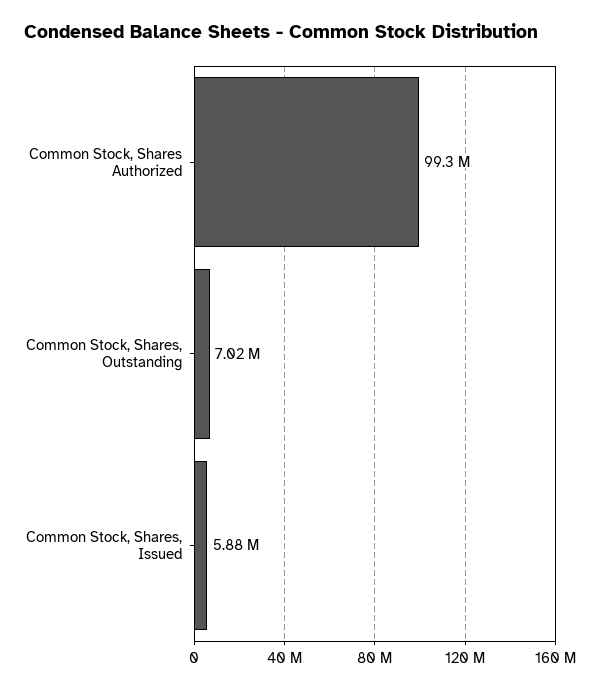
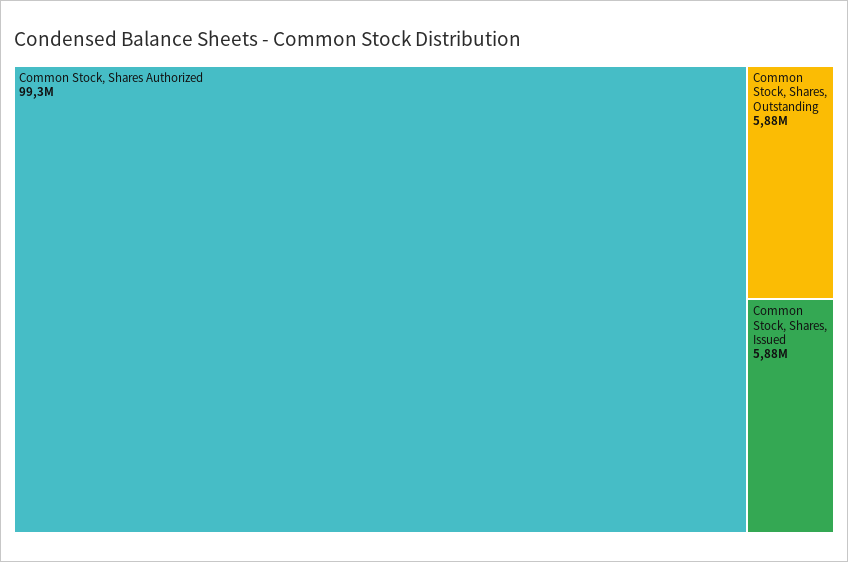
Common Stock, Shares, Outstanding: 7020000 -> 5880000

